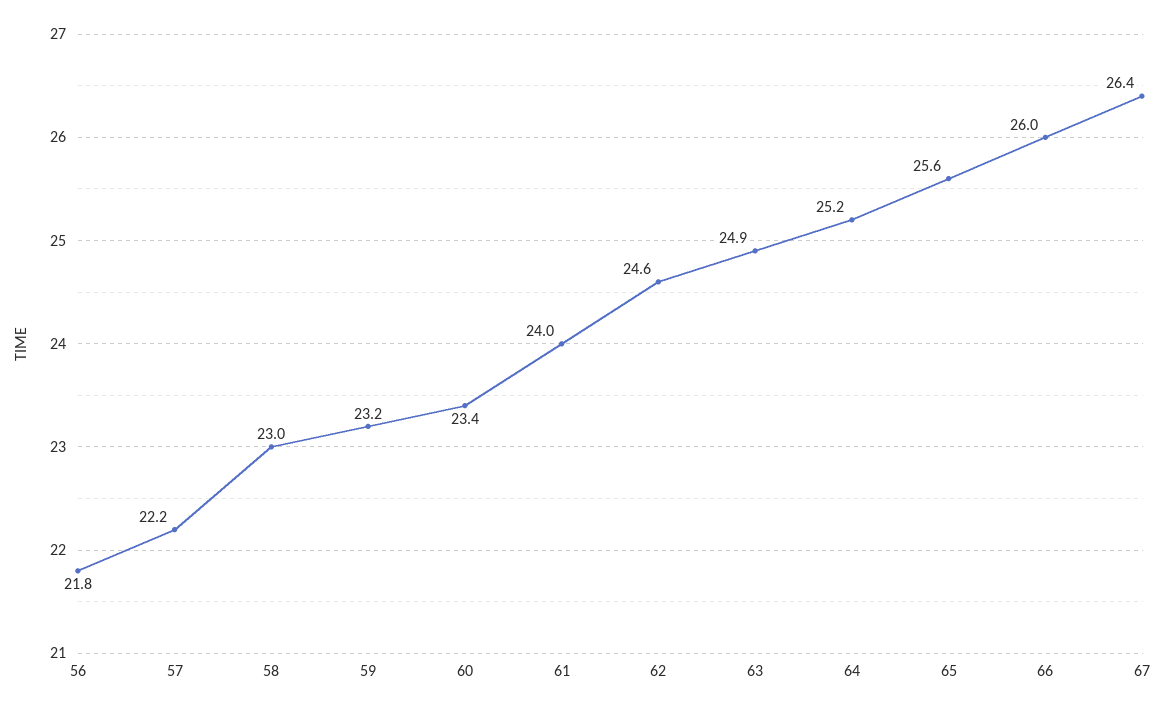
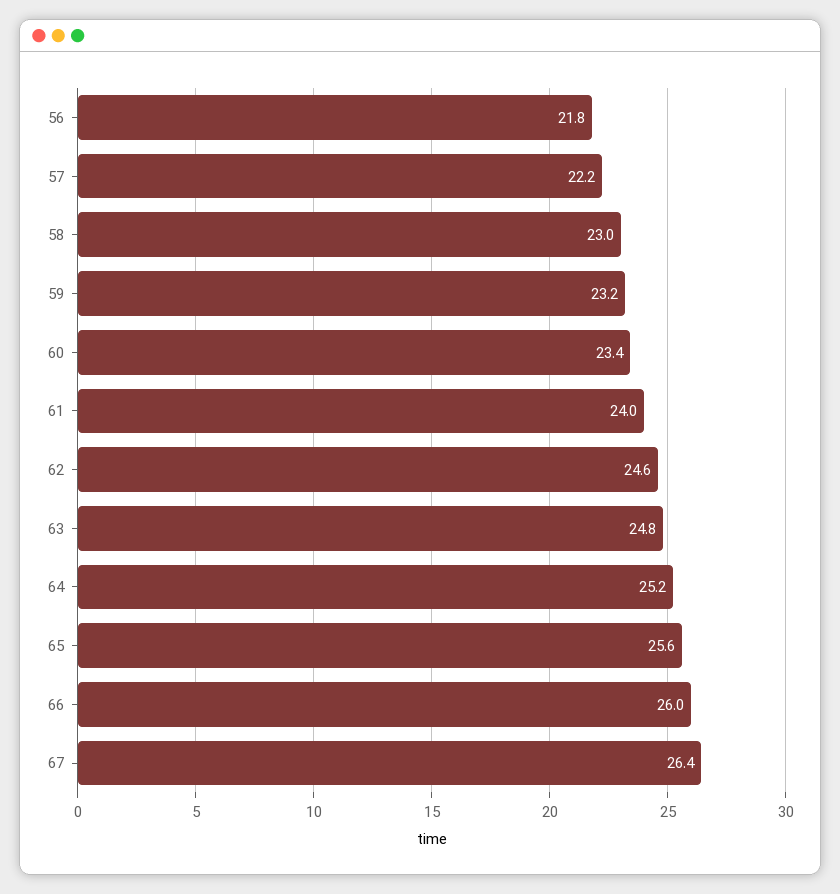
63: 24.9 -> 24.8

